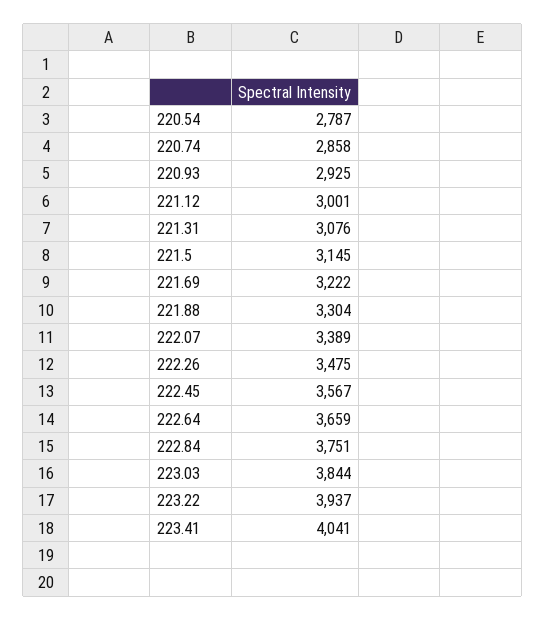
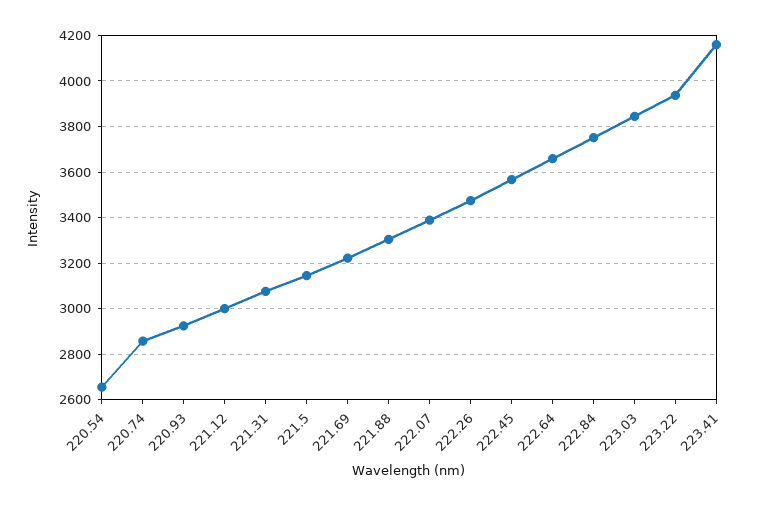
220.54: 2787 -> 2650
223.41: 4041 -> 4150

